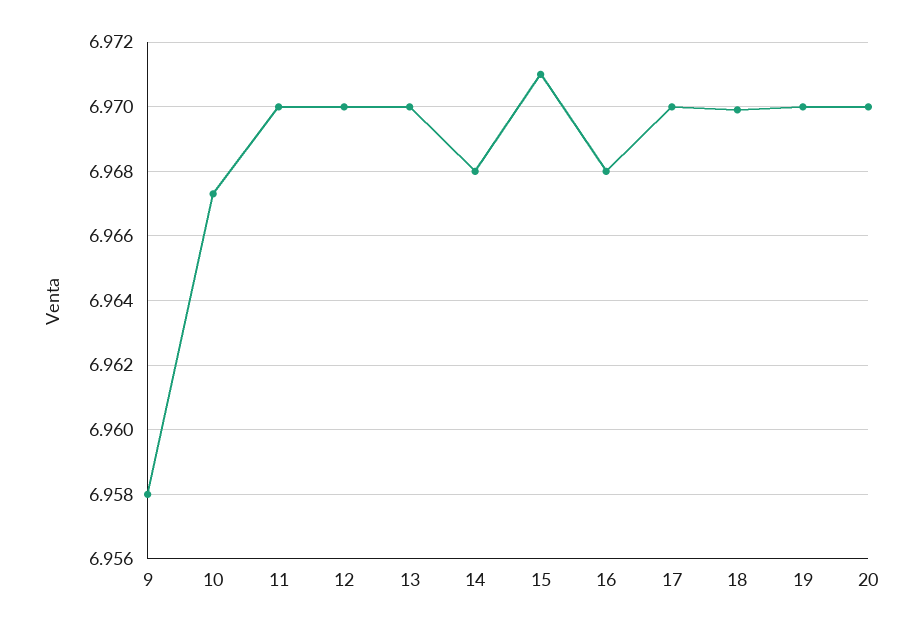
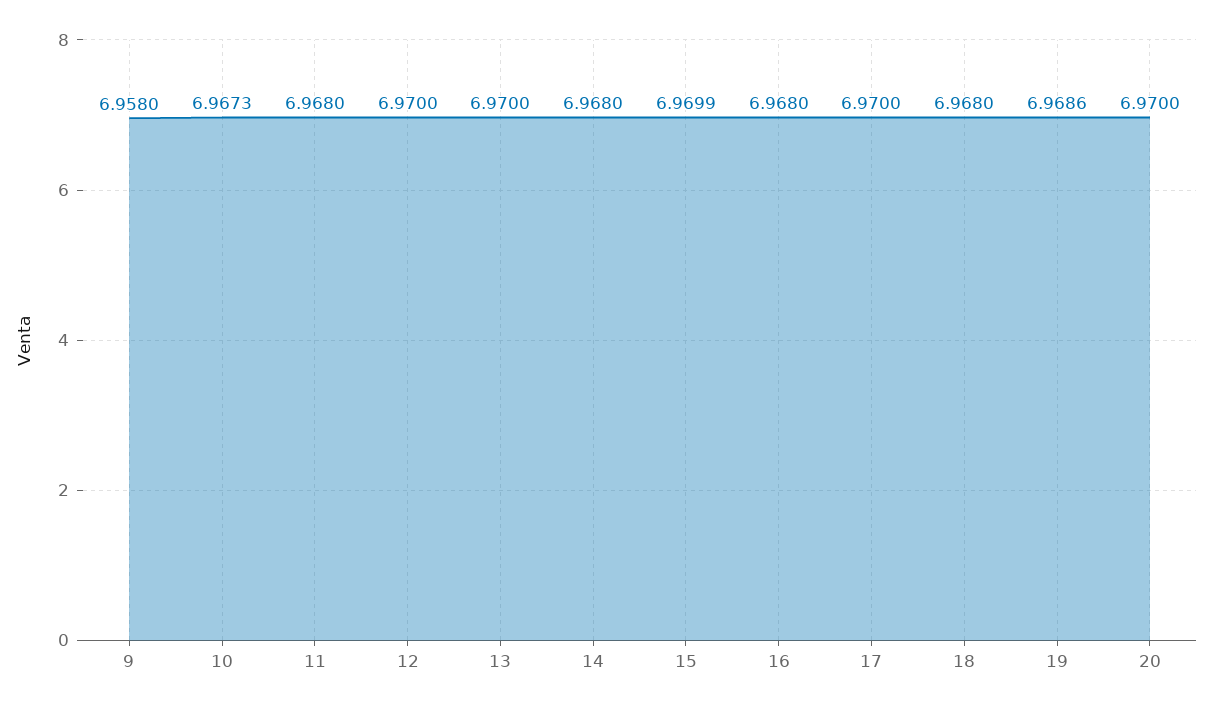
11: 6.97 -> 6.968
15: 6.971 -> 6.9699
18: 6.97 -> 6.968
19: 6.97 -> 6.9686

